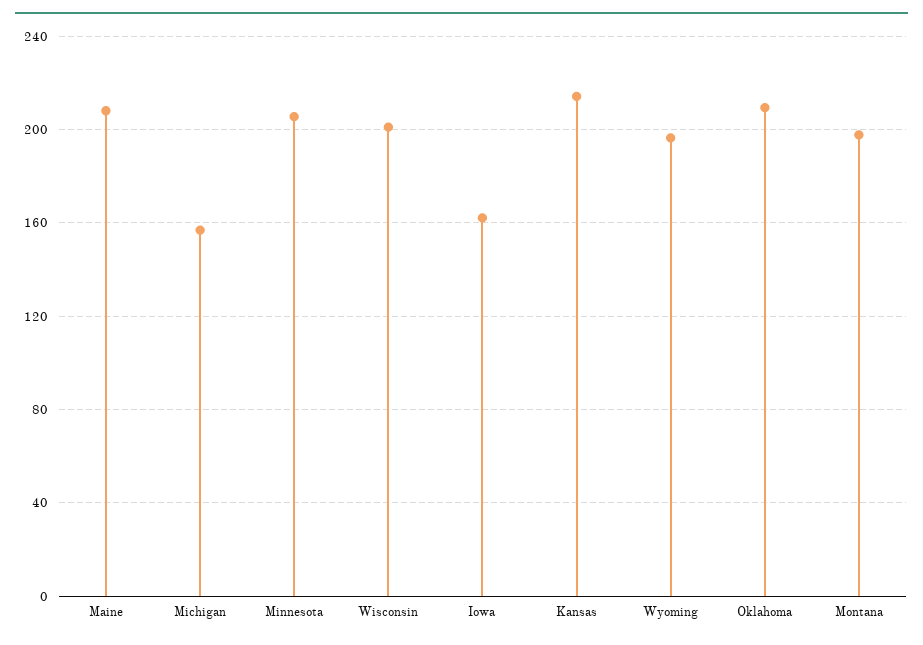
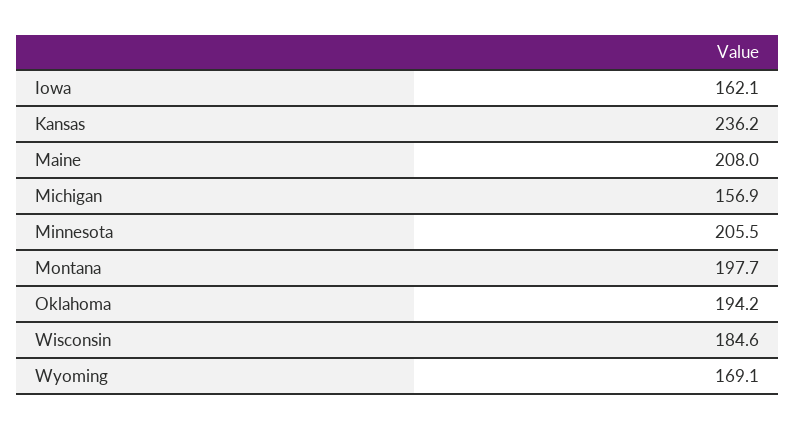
Wisconsin: 200 -> 184.6
Kansas: 215 -> 236.2
Wyoming: 195 -> 169.1
Oklahoma: 210 -> 194.2

